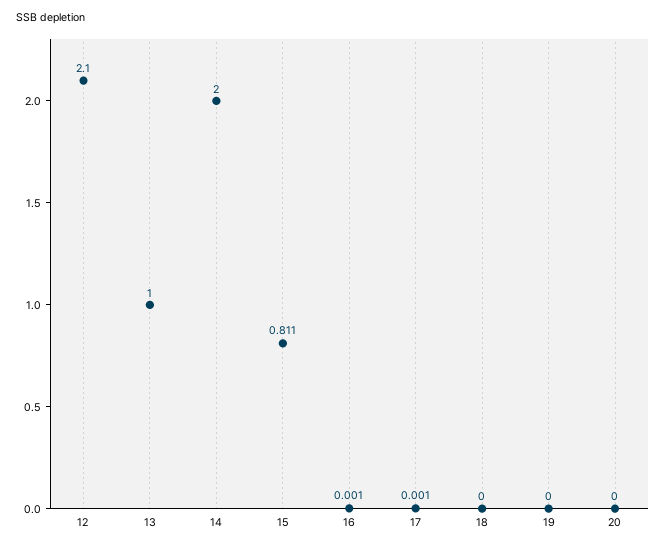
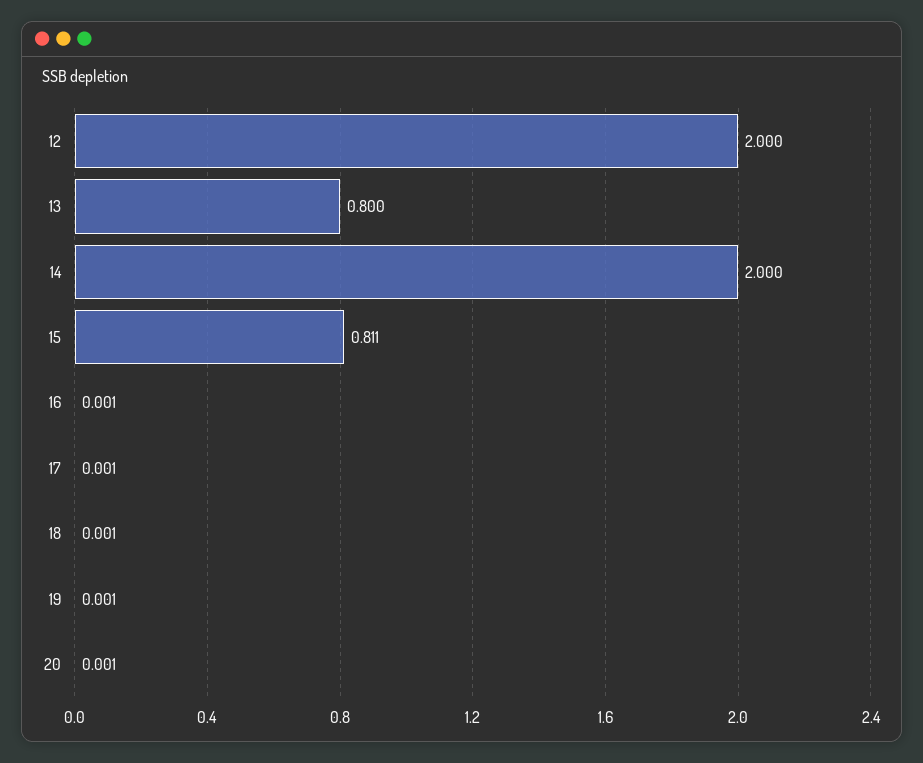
12: 2.1 -> 2
13: 1 -> 0.8
18: 0 -> 0.001
19: 0 -> 0.001
20: 0 -> 0.001

